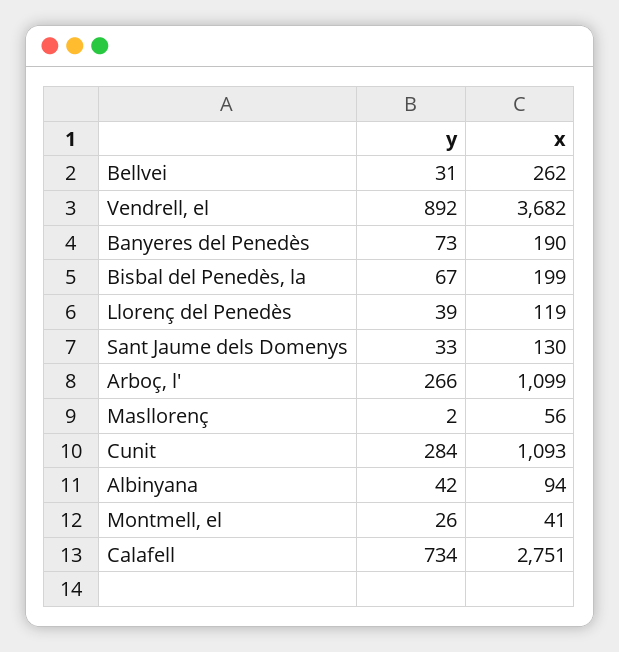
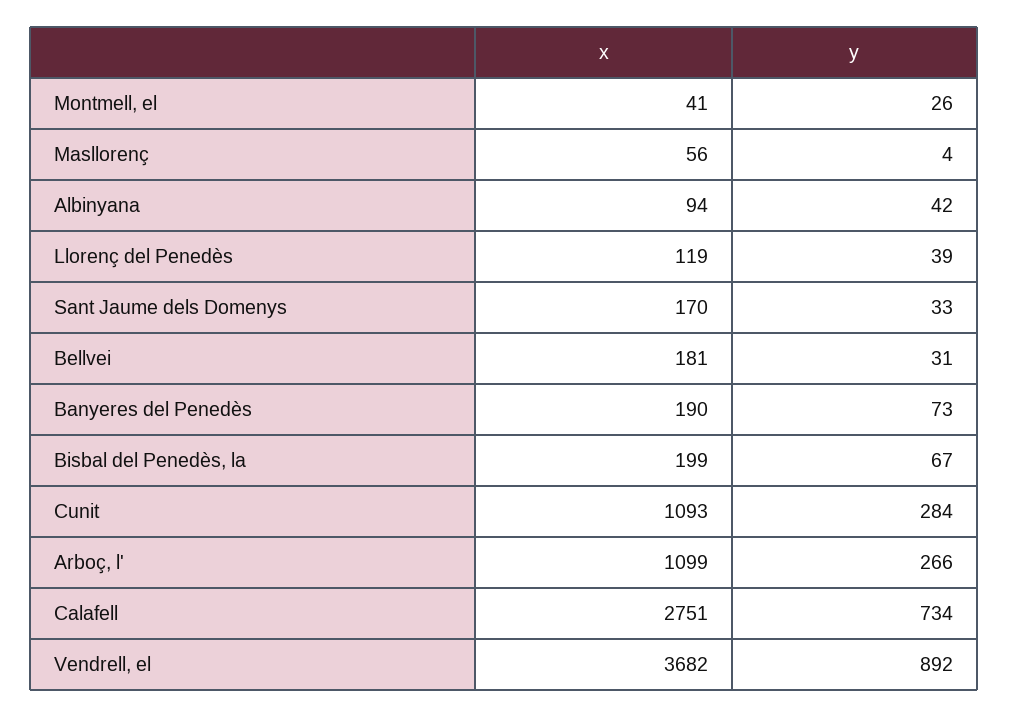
x, Bellvei: 262 -> 181
x, Sant Jaume dels Domenys: 130 -> 170
y, Masllorenç: 2 -> 4

